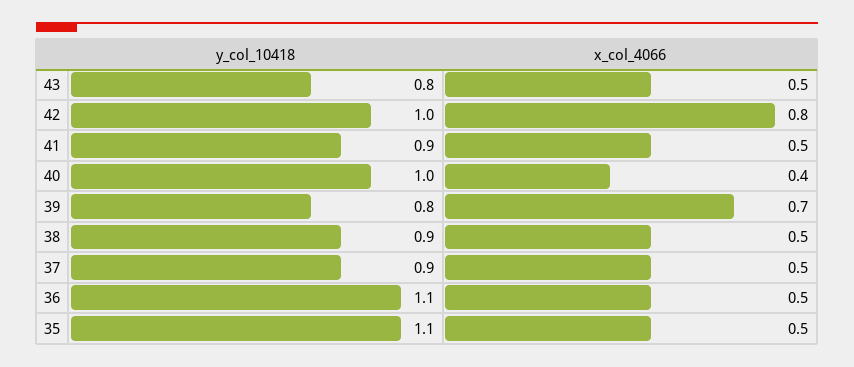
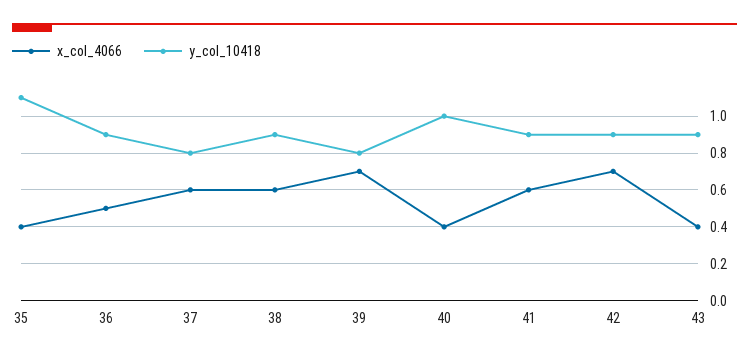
y_col_10418, 43: 0.8 -> 0.9
x_col_4066, 43: 0.5 -> 0.4
y_col_10418, 42: 1 -> 0.9
x_col_4066, 42: 0.8 -> 0.7
x_col_4066, 41: 0.5 -> 0.6
x_col_4066, 38: 0.5 -> 0.6
y_col_10418, 37: 0.9 -> 0.8
x_col_4066, 37: 0.5 -> 0.6
y_col_10418, 36: 1.1 -> 0.9
x_col_4066, 35: 0.5 -> 0.4

